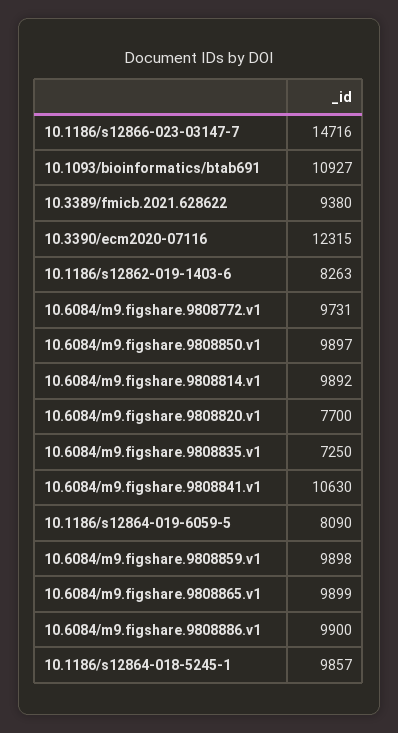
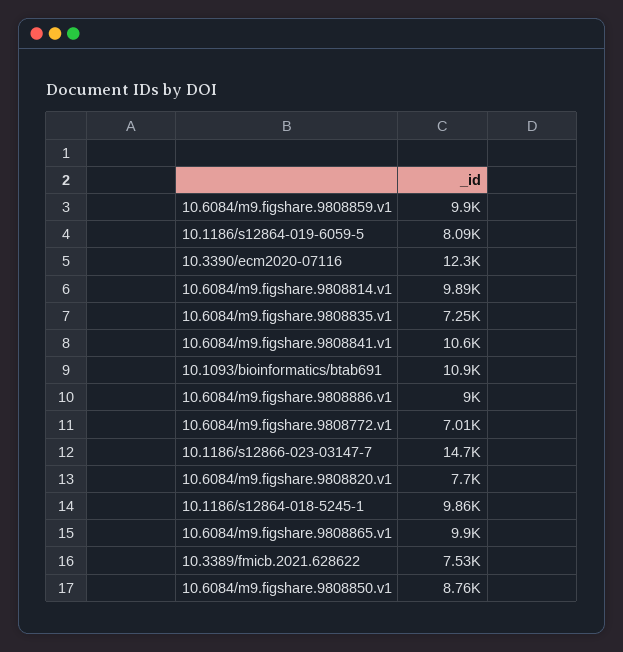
10.3389/fmicb.2021.628622: 9380 -> 7530
10.1186/s12862-019-1403-6: 8263 -> none
10.6084/m9.figshare.9808772.v1: 9731 -> 7010
10.6084/m9.figshare.9808850.v1: 9897 -> 8760
10.6084/m9.figshare.9808886.v1: 9900 -> 9000

